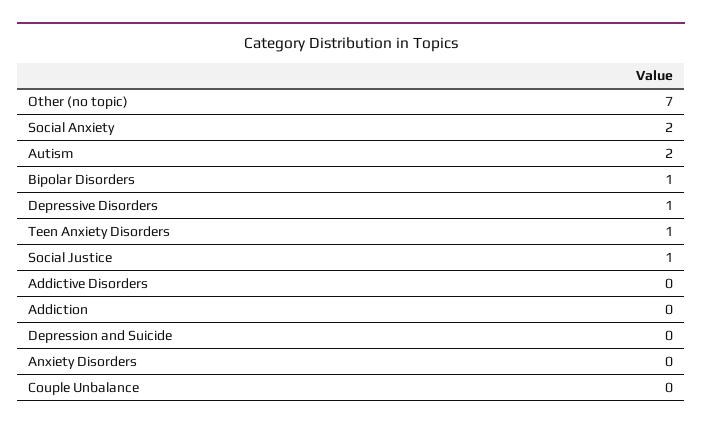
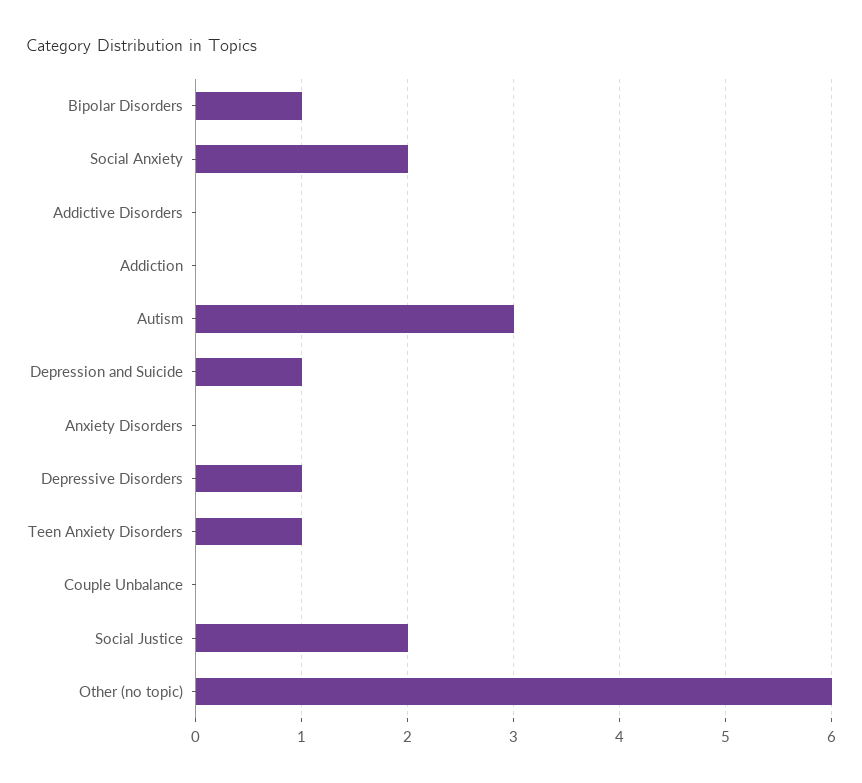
Other (no topic): 7 -> 6
Autism: 2 -> 3
Social Justice: 1 -> 2
Depression and Suicide: 0 -> 1

